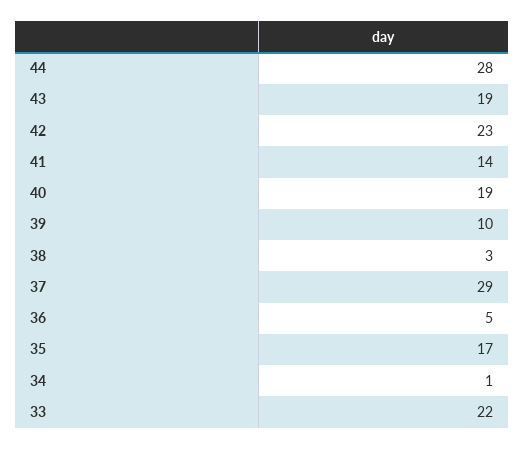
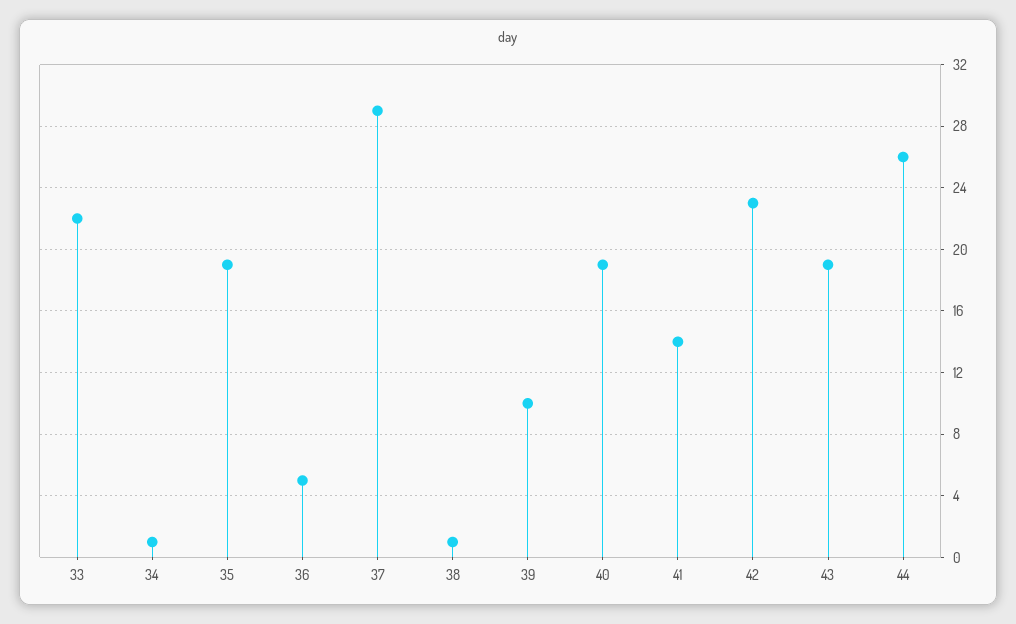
44: 28 -> 26
38: 3 -> 1
35: 17 -> 19

